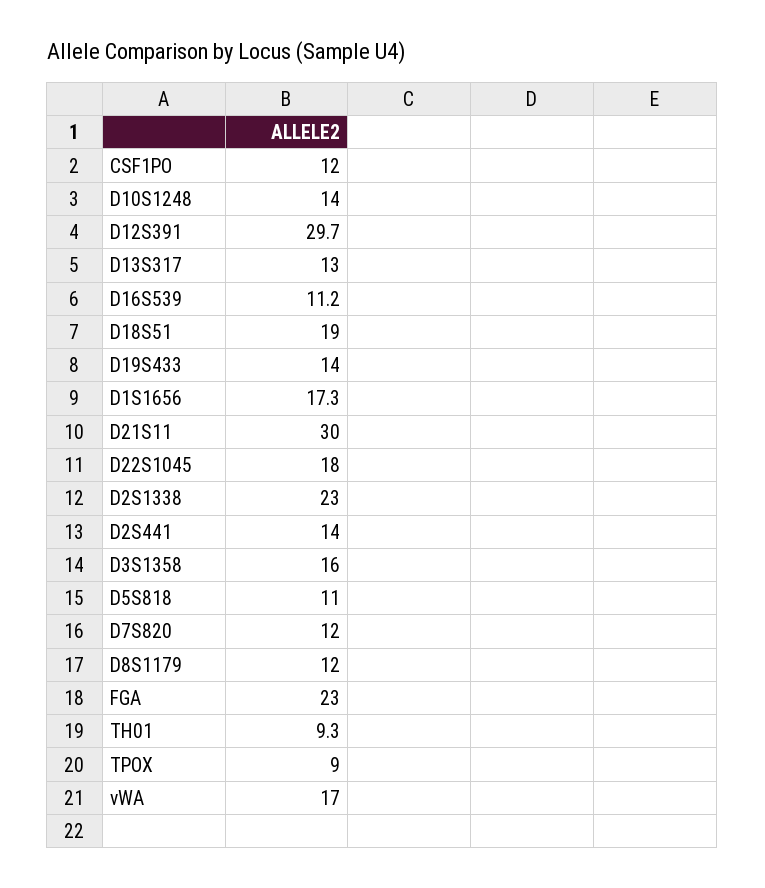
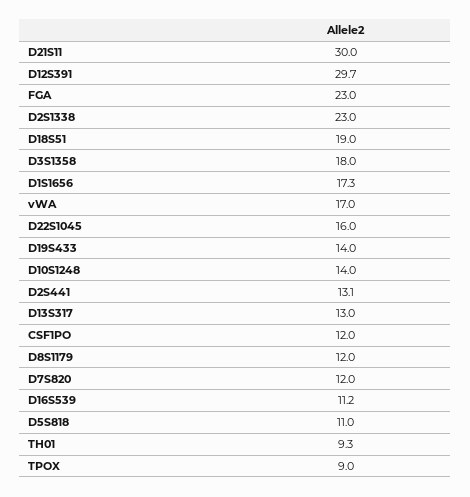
D22S1045: 18 -> 16
D2S441: 14 -> 13.1
D3S1358: 16 -> 18

